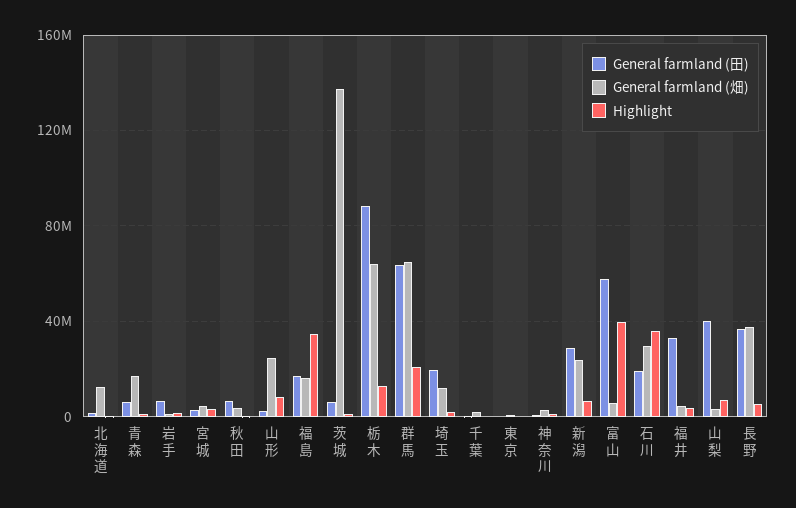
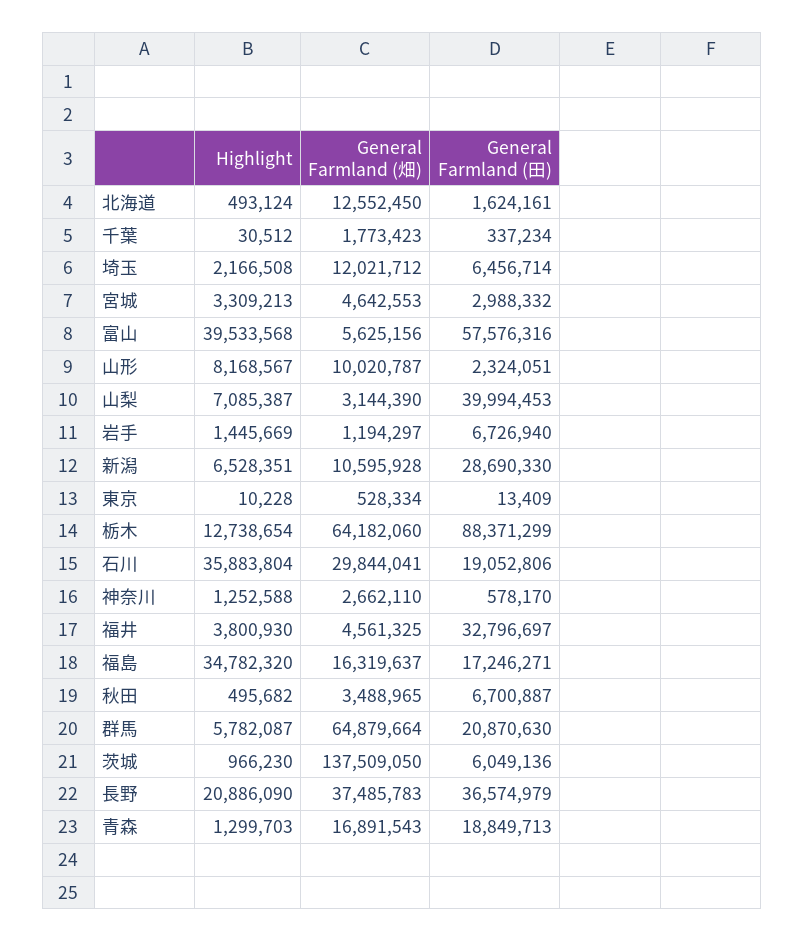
General farmland (田), 青森: 5000000 -> 18849713
General farmland (畑), 山形: 25000000 -> 10020787
General farmland (田), 群馬: 65000000 -> 20870630
Highlight, 群馬: 20000000 -> 5782087
General farmland (田), 埼玉: 20000000 -> 6456714
General farmland (畑), 新潟: 25000000 -> 10595928
Highlight, 長野: 5000000 -> 20886090

